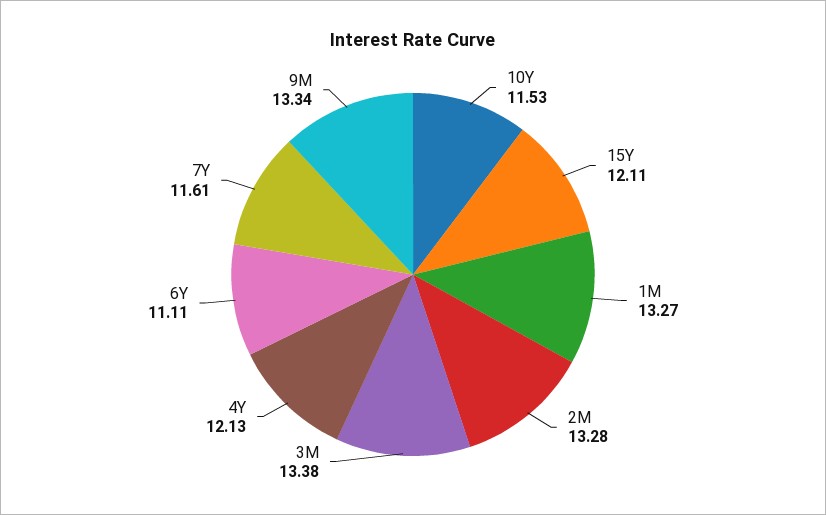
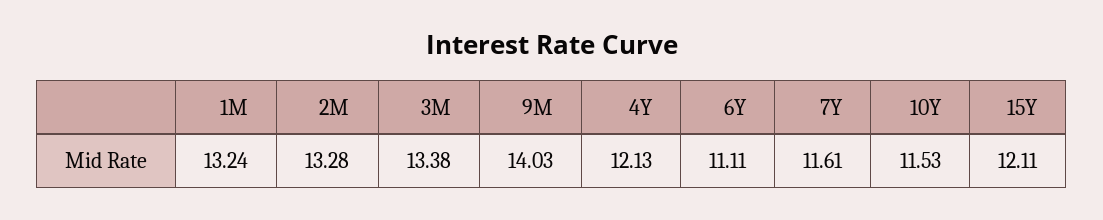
1M: 13.27 -> 13.24
9M: 13.34 -> 14.03

